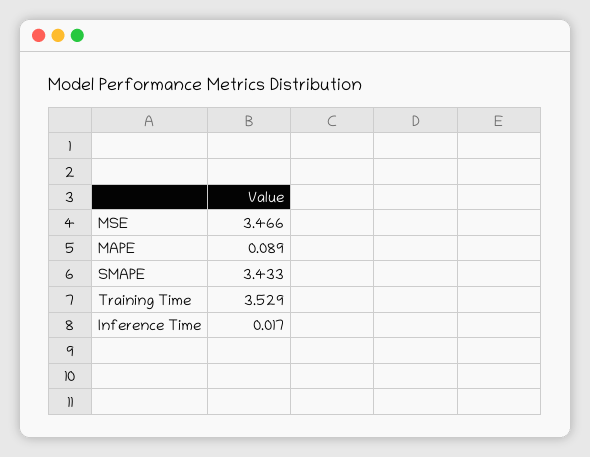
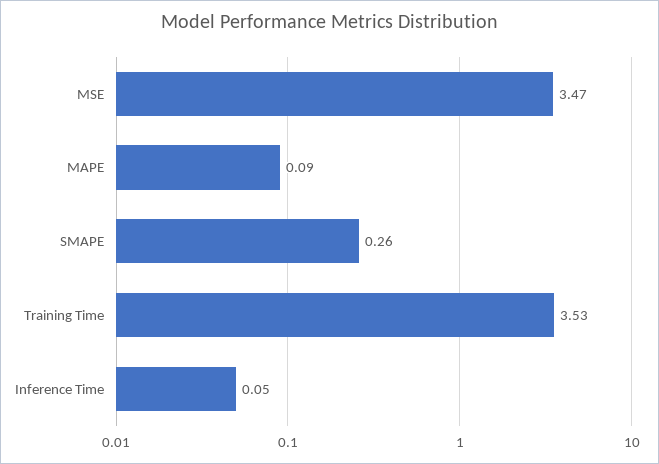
SMAPE: 3.433 -> 0.26
Inference Time: 0.017 -> 0.05

